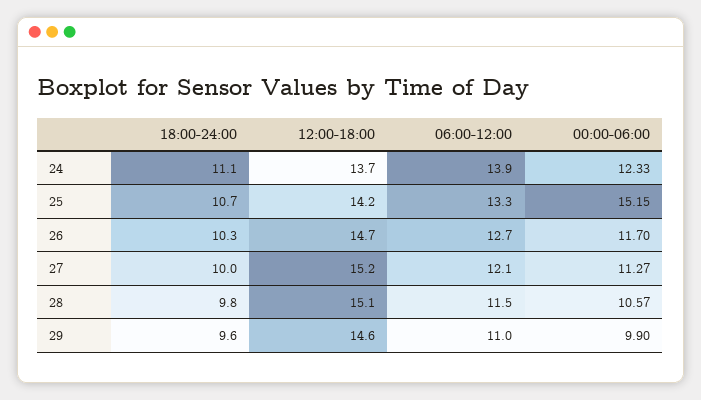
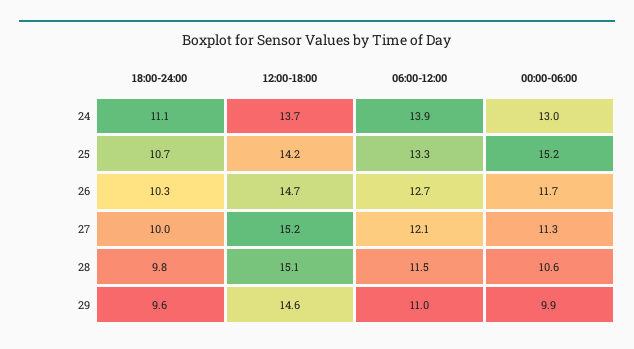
00:00-06:00, 24: 12.33 -> 13

